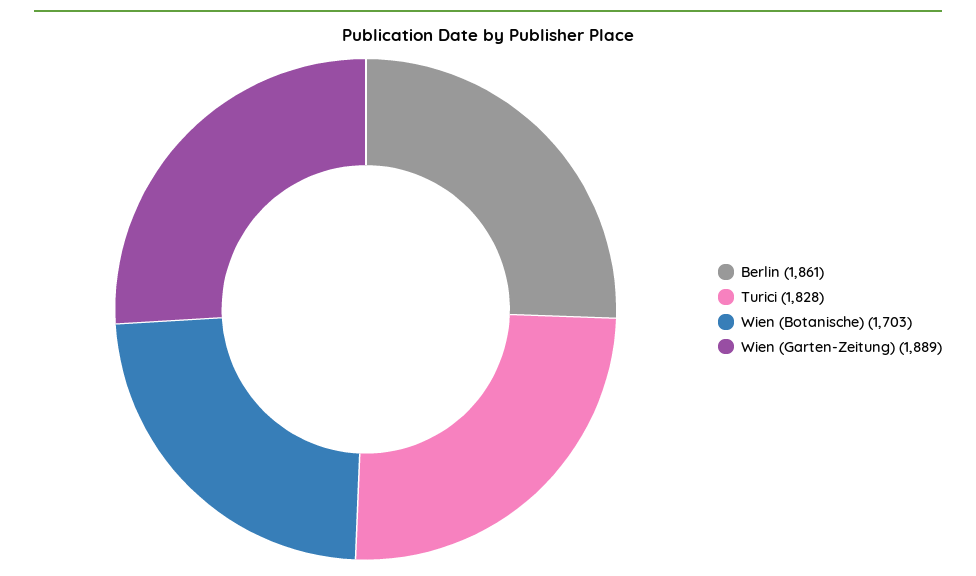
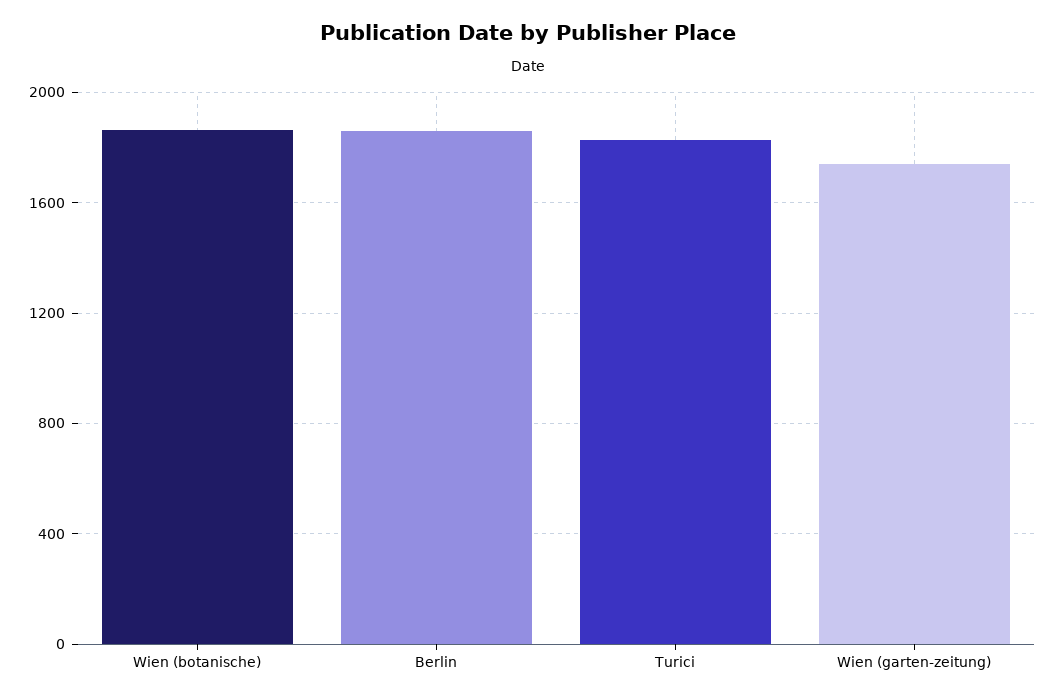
Wien (Botanische): 1703 -> 1850
Wien (Garten-Zeitung): 1889 -> 1750

